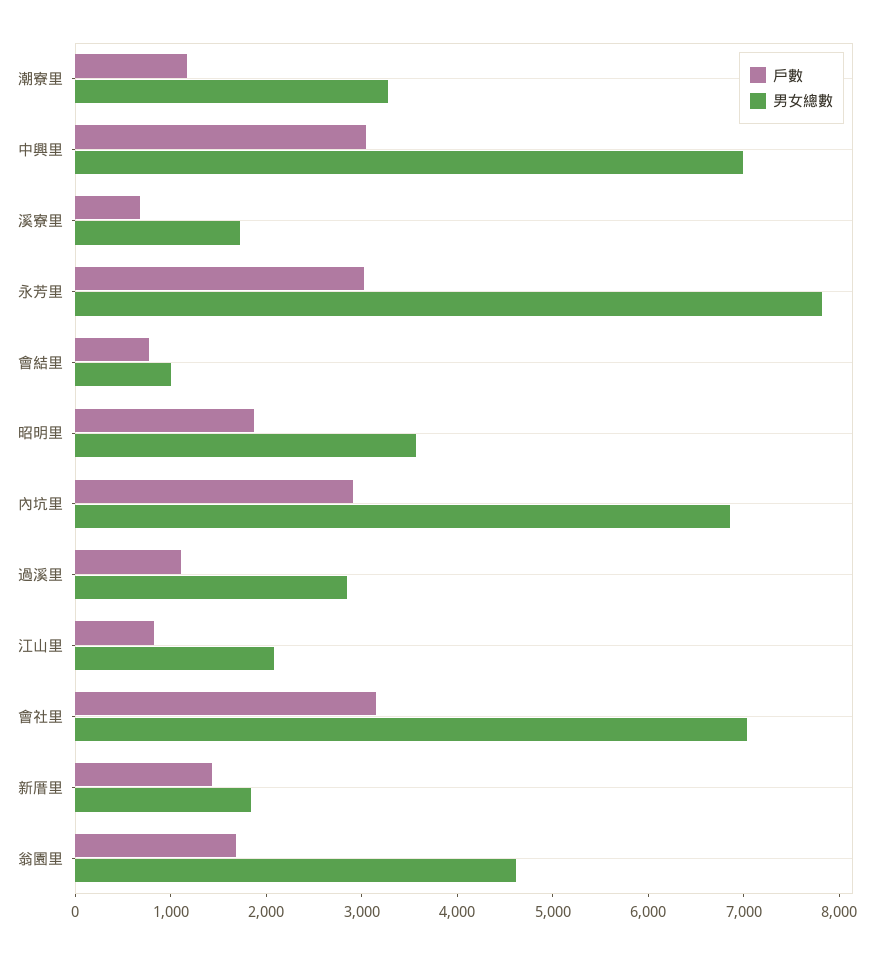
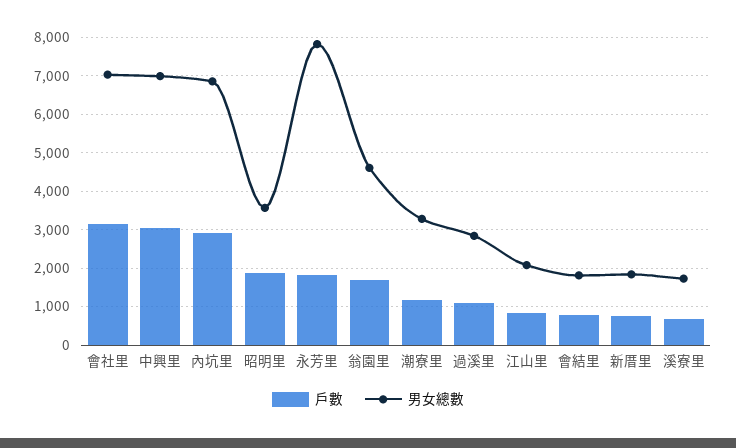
戶數, 永芳里: 3000 -> 1800
男女總數, 會結里: 1000 -> 1800
戶數, 新厝里: 1400 -> 800

